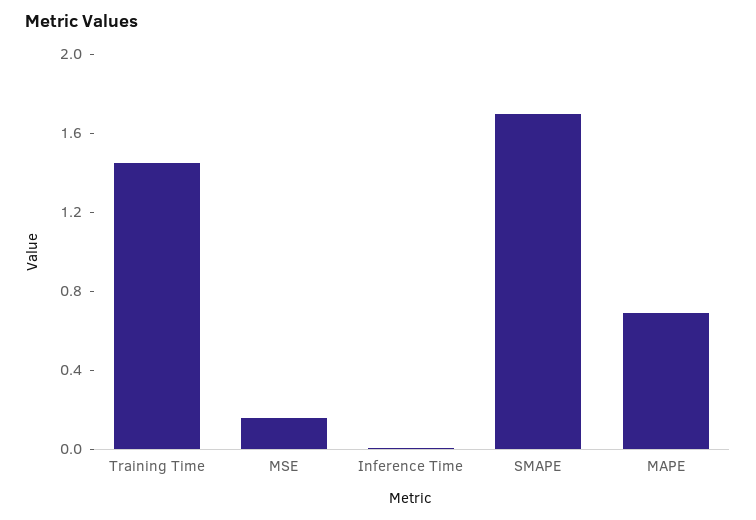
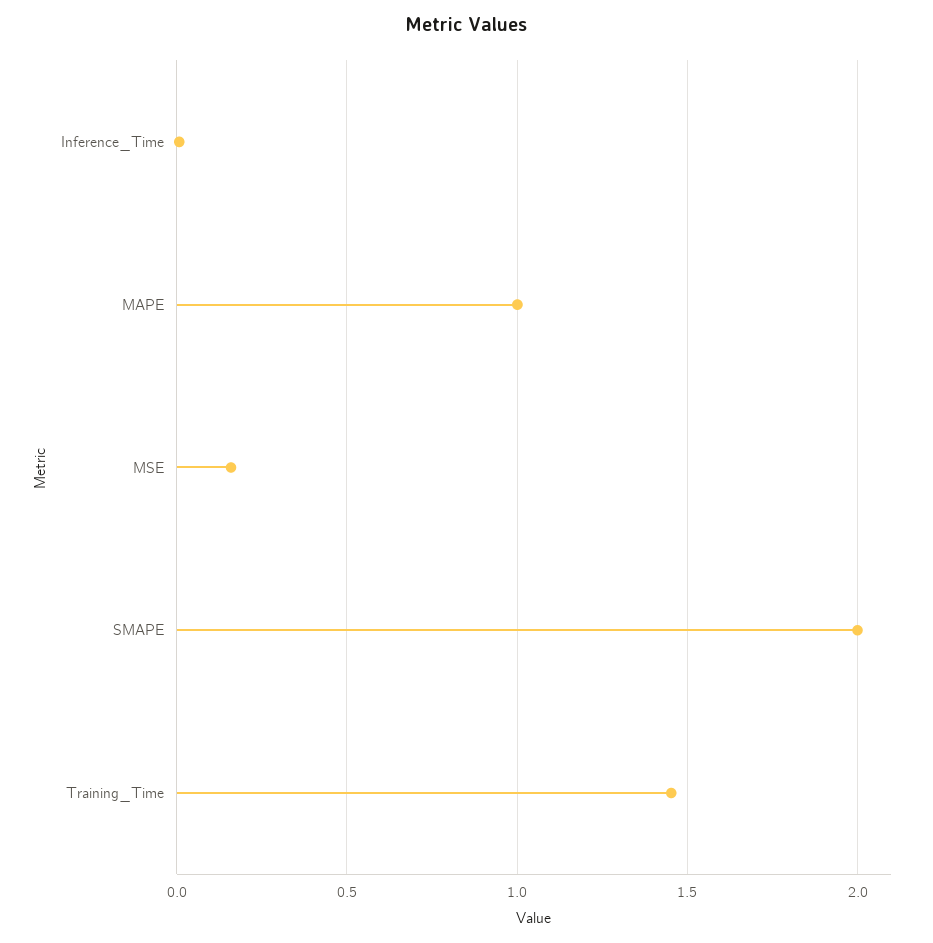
SMAPE: 1.7 -> 2
MAPE: 0.7 -> 1

